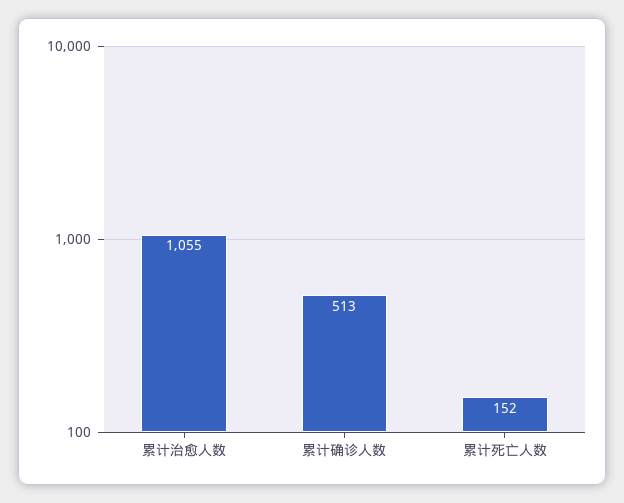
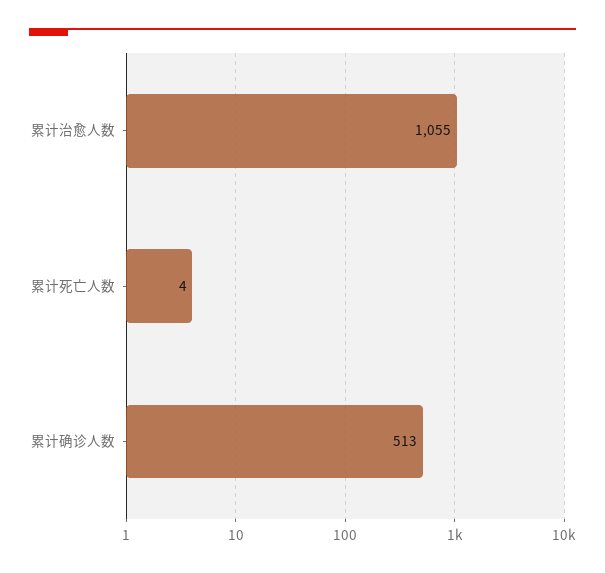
累计死亡人数: 152 -> 4

